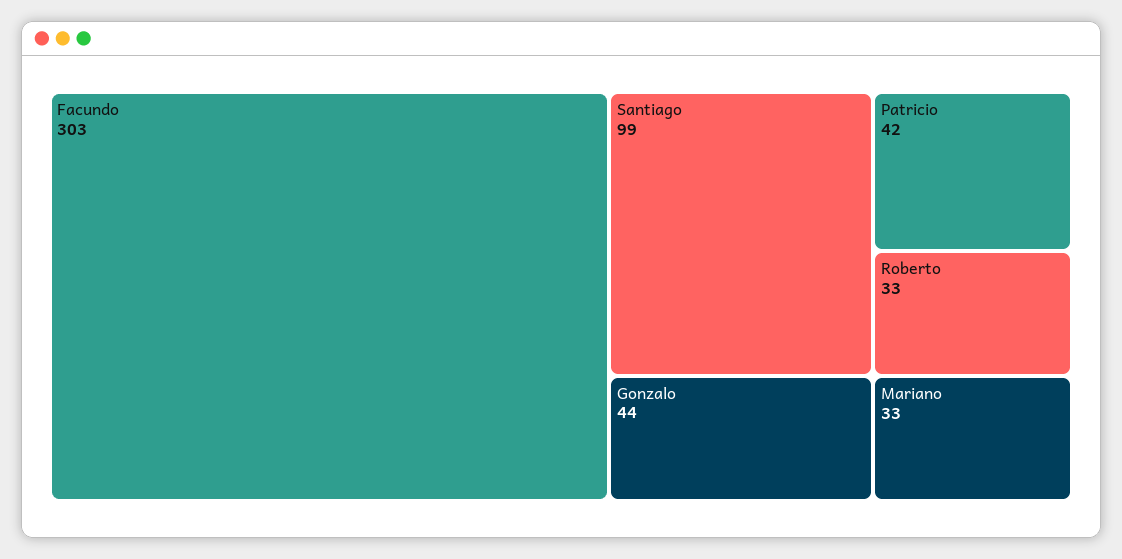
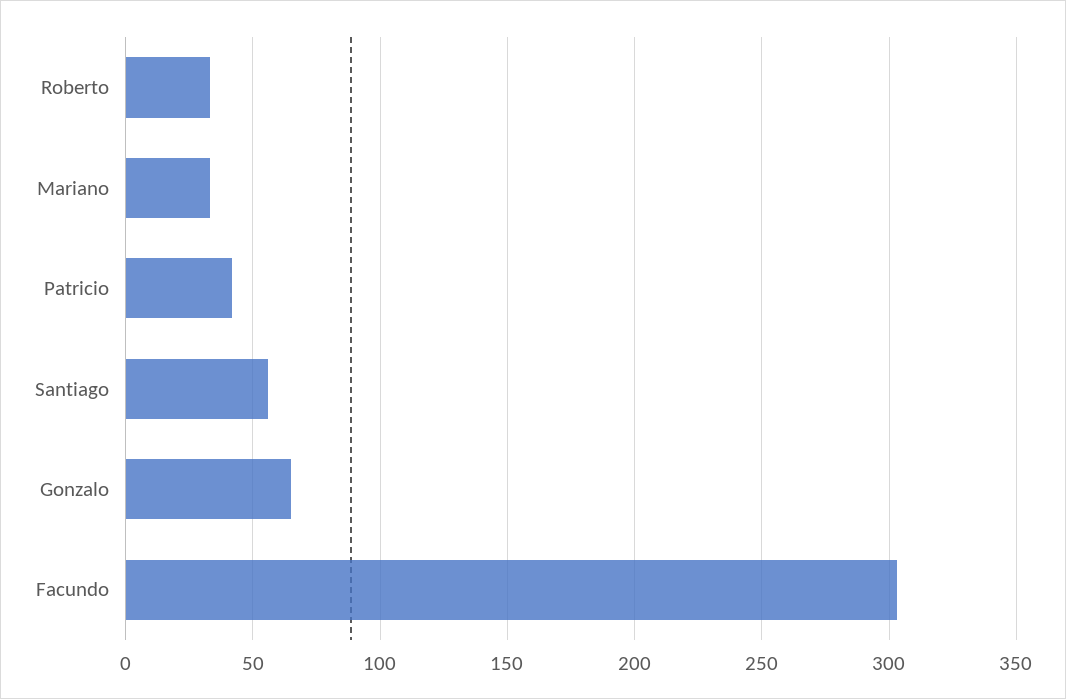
Santiago: 99 -> 55
Gonzalo: 44 -> 65

